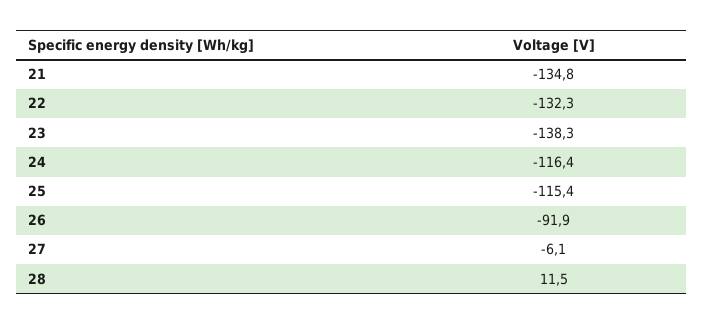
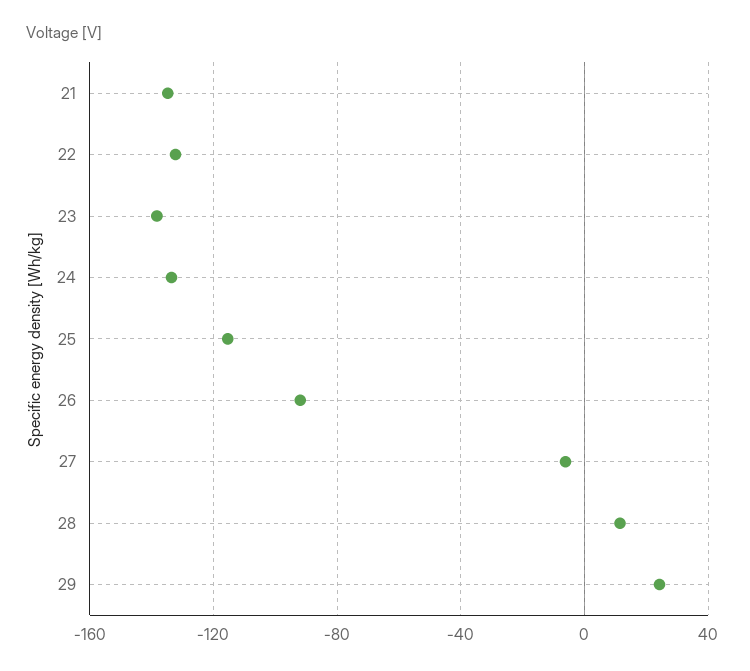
24: -116.4 -> -135
29: none -> 25

